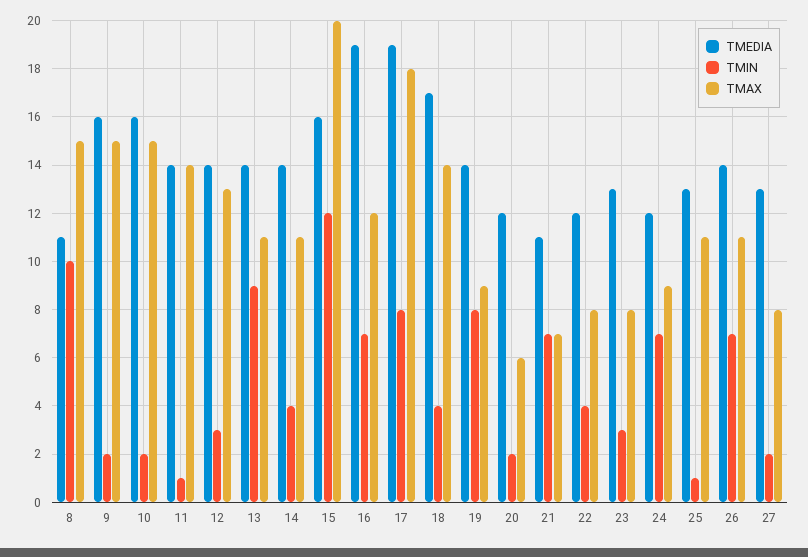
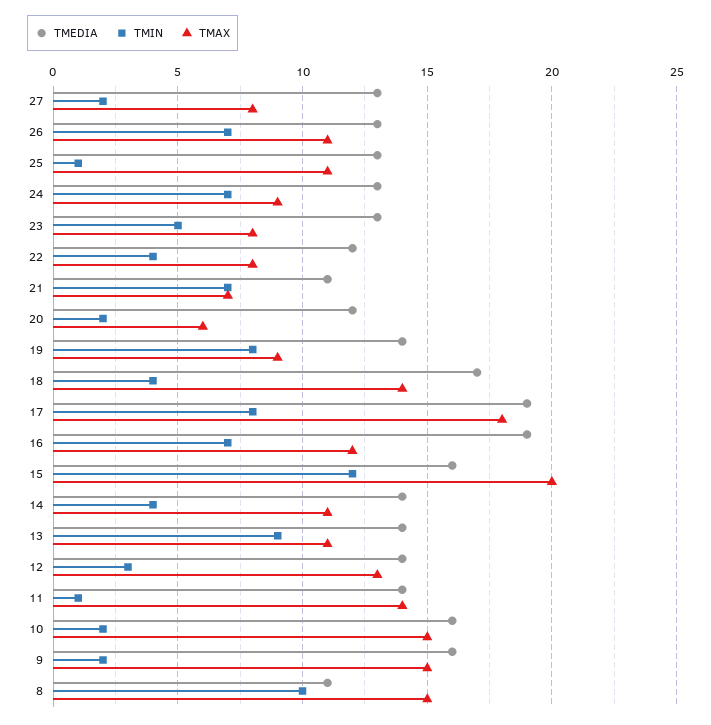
TMIN, 23: 3 -> 5
TMEDIA, 24: 12 -> 13
TMEDIA, 26: 14 -> 13

